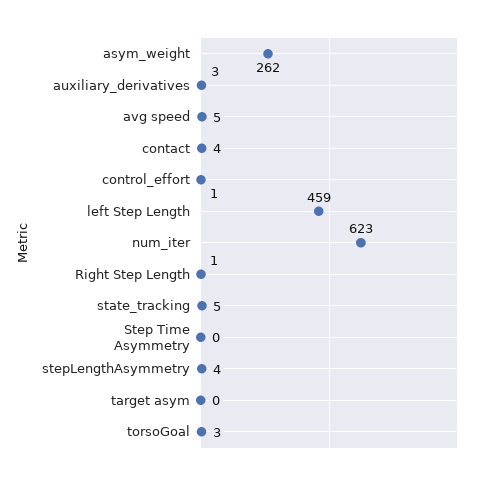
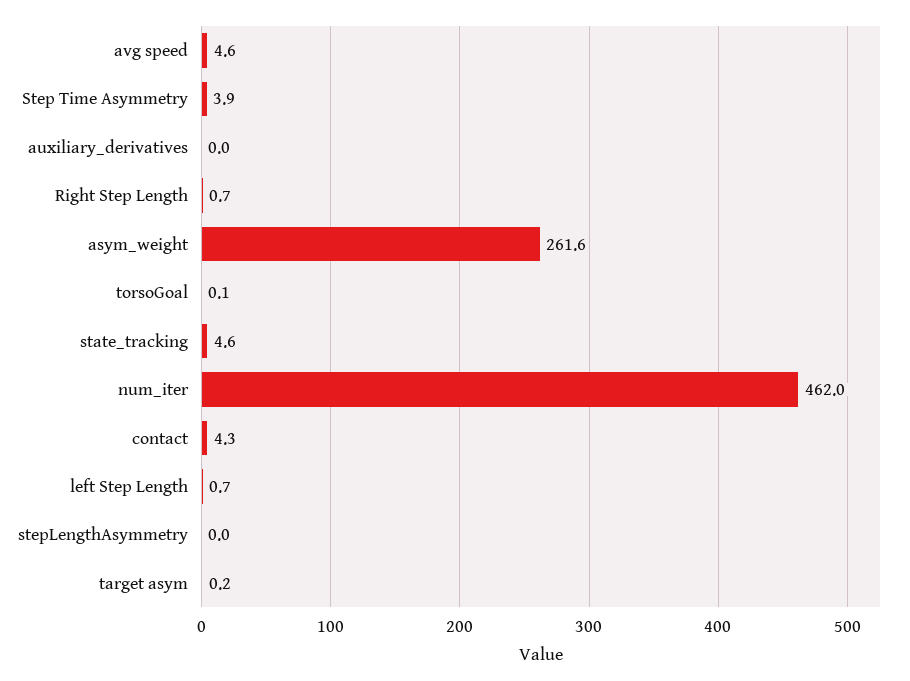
auxiliary_derivatives: 3 -> 0
control_effort: 1 -> none
left Step Length: 459 -> 0.7
num_iter: 623 -> 462
Step Time Asymmetry: 0 -> 3.9
stepLengthAsymmetry: 4 -> 0
torsoGoal: 3 -> 0.1

